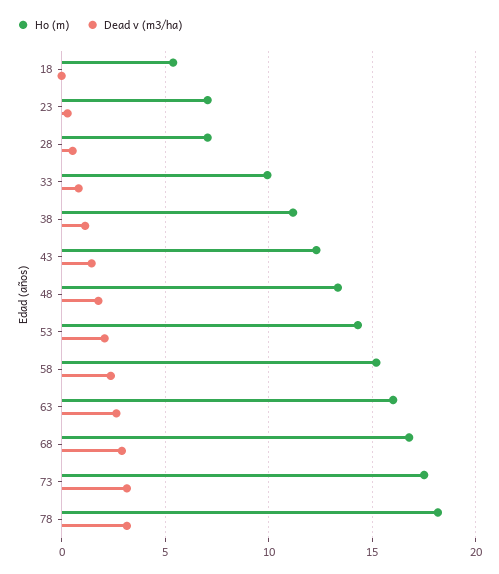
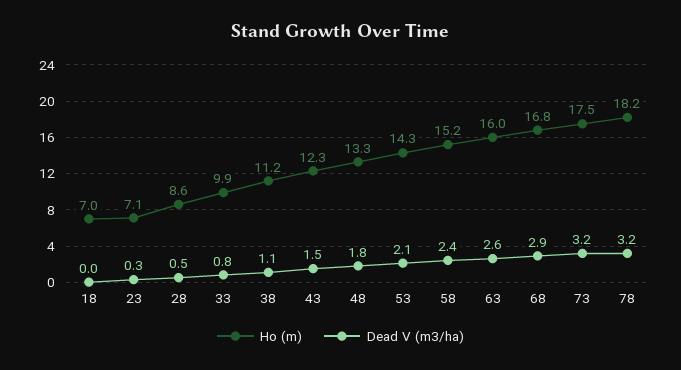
Ho (m), 18: 5.5 -> 7
Ho (m), 28: 7 -> 8.6

